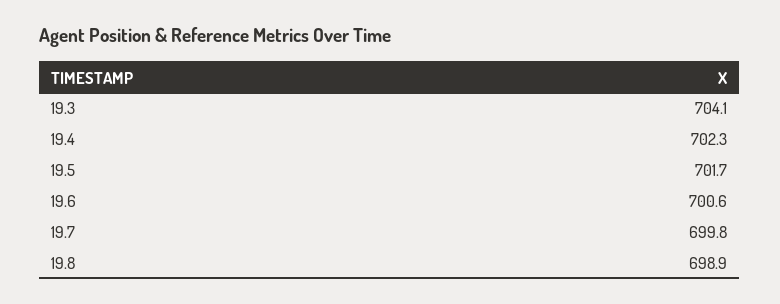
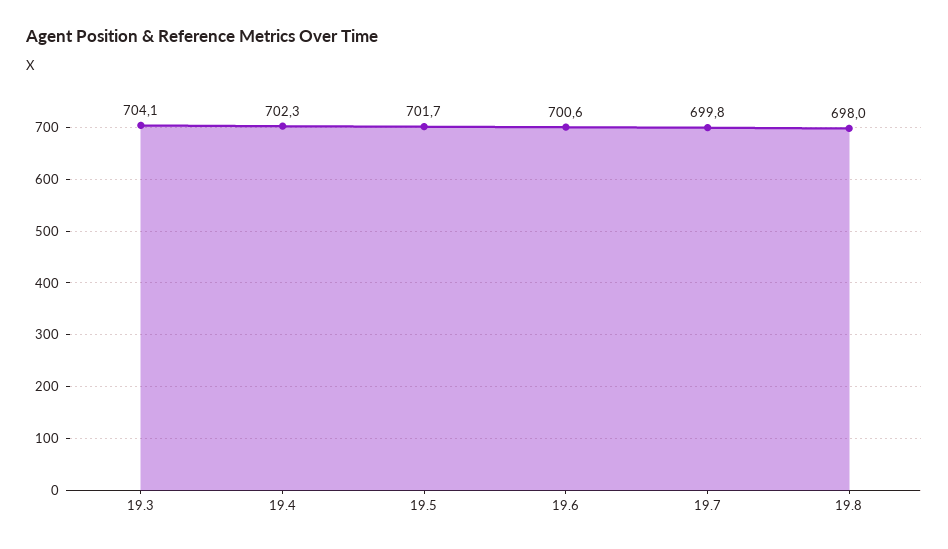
19.8: 698.9 -> 698

